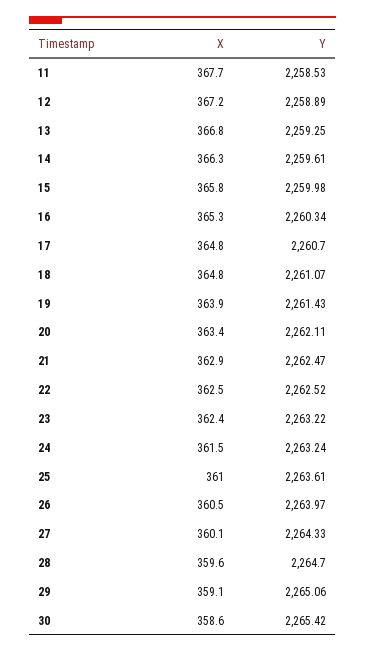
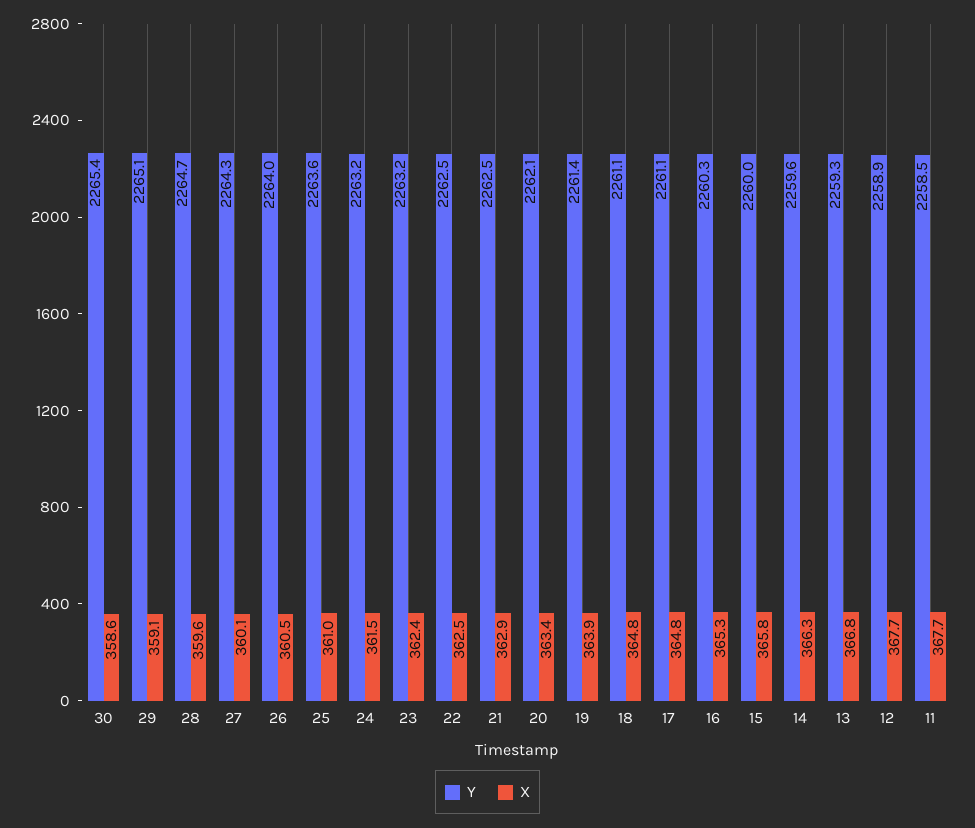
X, 12: 367.2 -> 367.7
Y, 17: 2260.7 -> 2261.1

